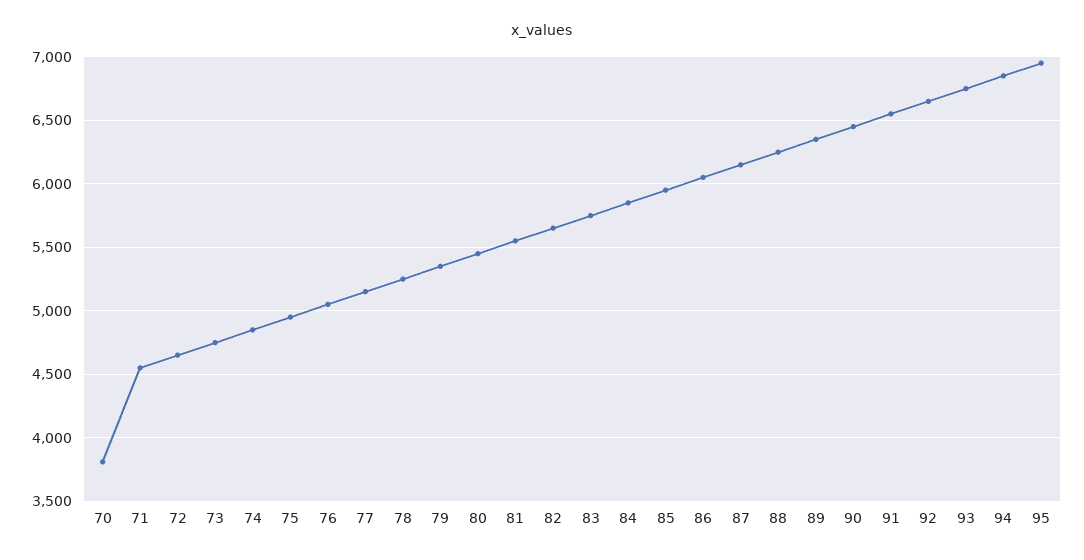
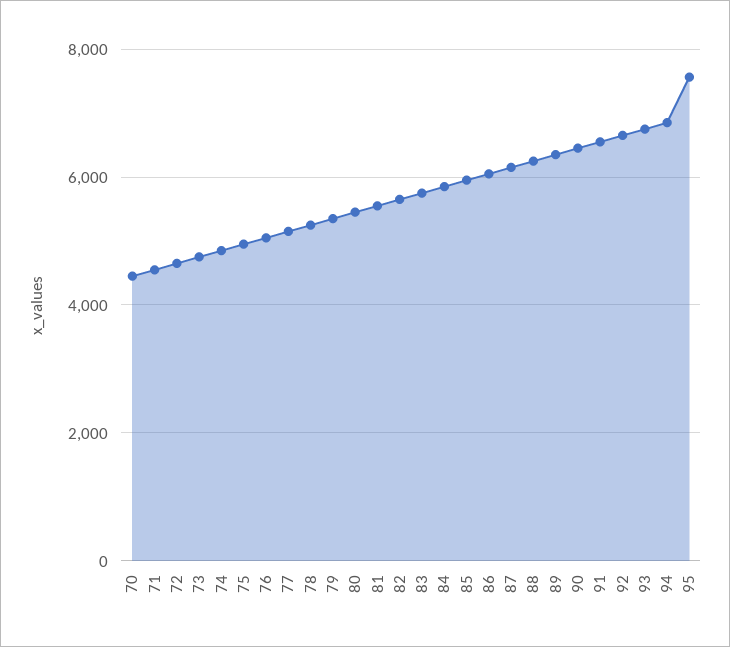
70: 3800 -> 4400
95: 6950 -> 7600

